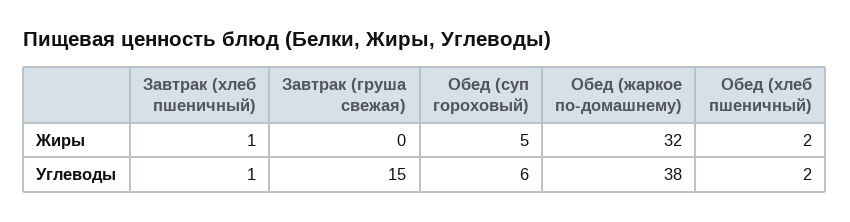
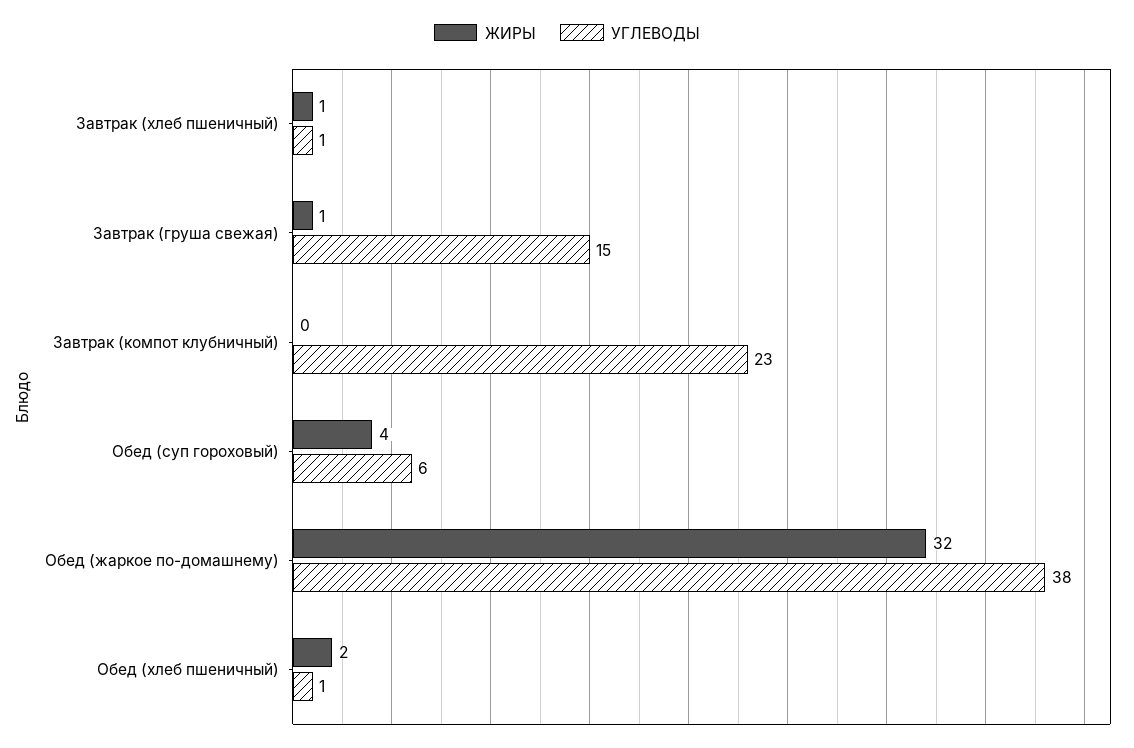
Жиры, Завтрак (груша свежая): 0 -> 1
Жиры, Обед (суп гороховый): 5 -> 4
Углеводы, Обед (хлеб пшеничный): 2 -> 1
Жиры, Завтрак (компот клубничный): none -> 0
Углеводы, Завтрак (компот клубничный): none -> 23

